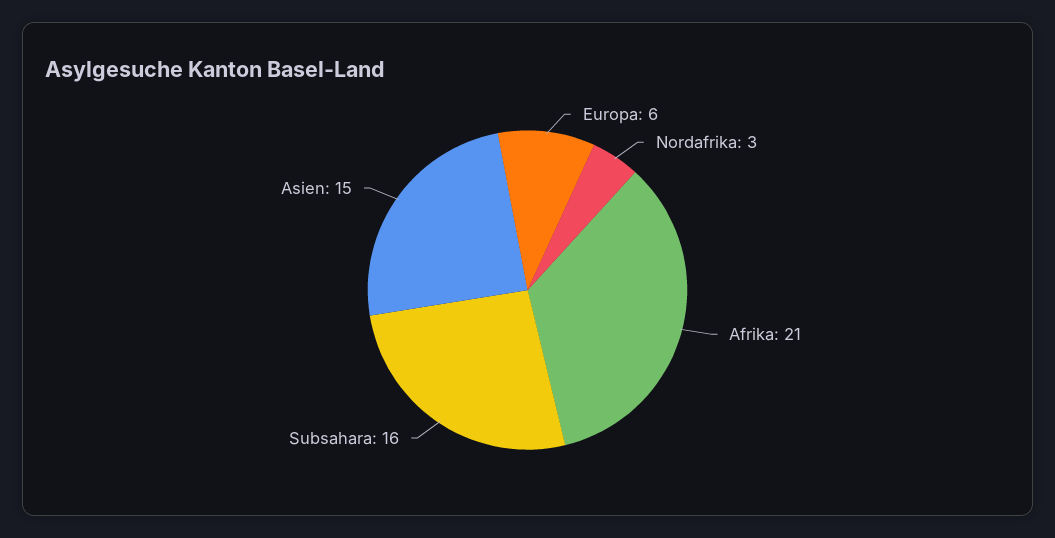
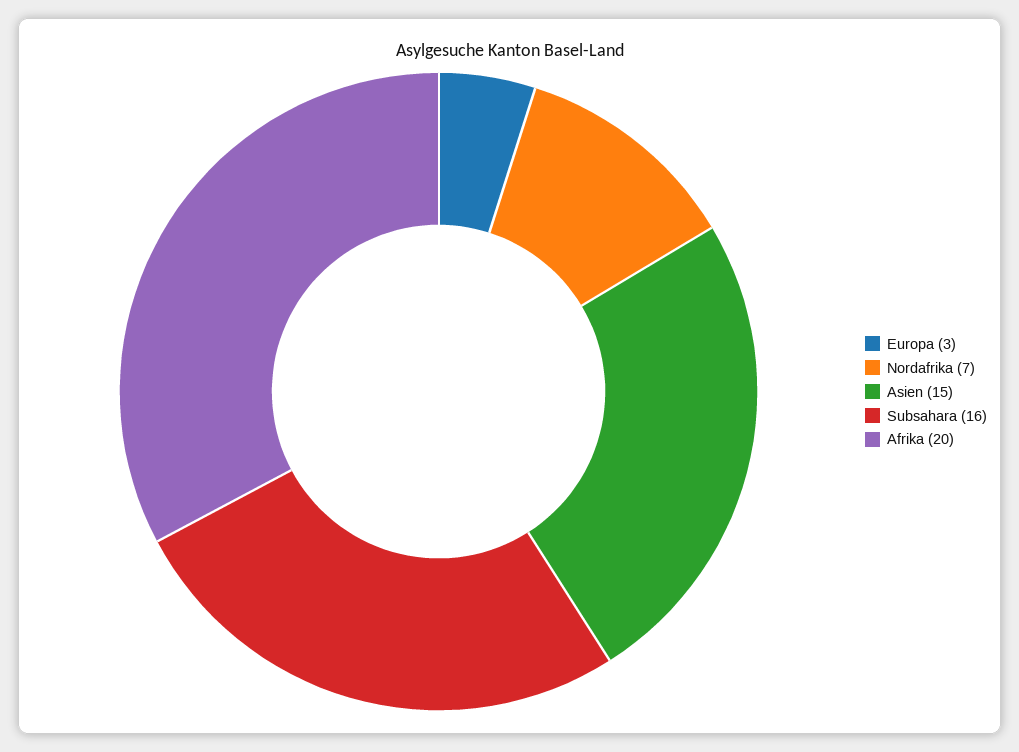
Europa: 6 -> 3
Nordafrika: 3 -> 7
Afrika: 21 -> 20

